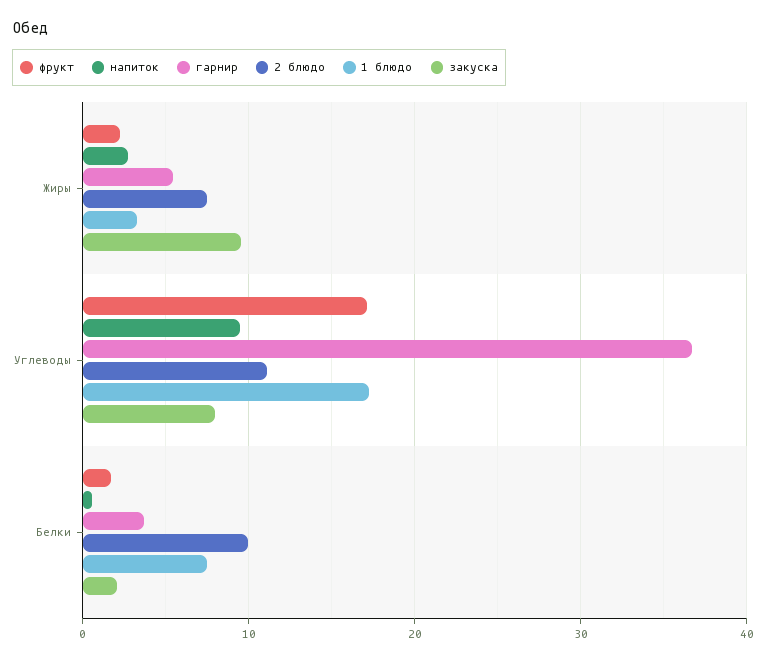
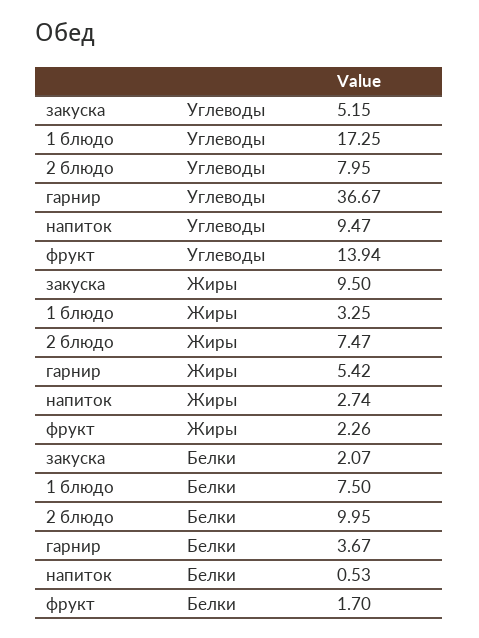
фрукт, Углеводы: 17 -> 13.94
2 блюдо, Углеводы: 11 -> 7.95
закуска, Углеводы: 8 -> 5.15

